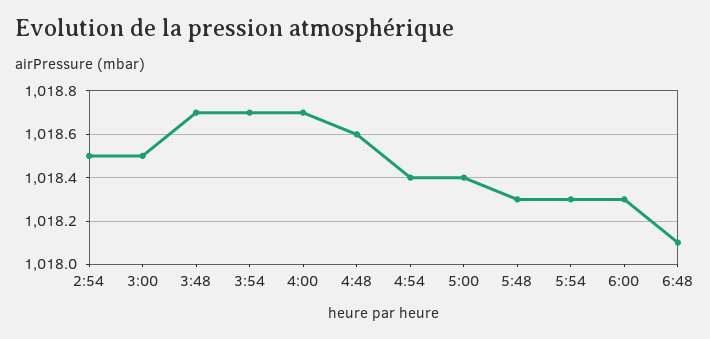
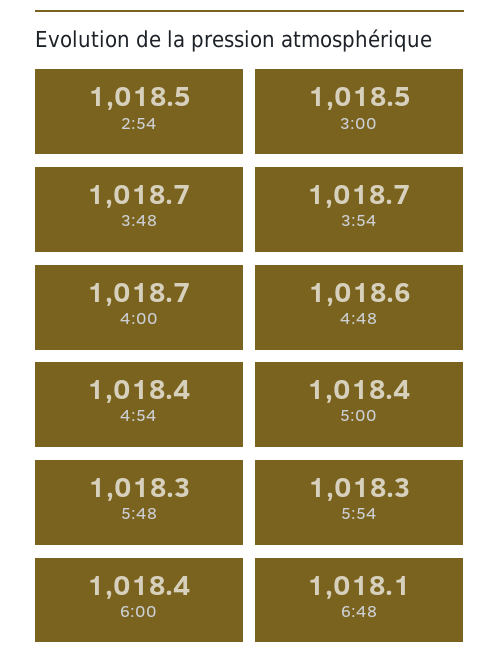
6:00: 1018.3 -> 1018.4

